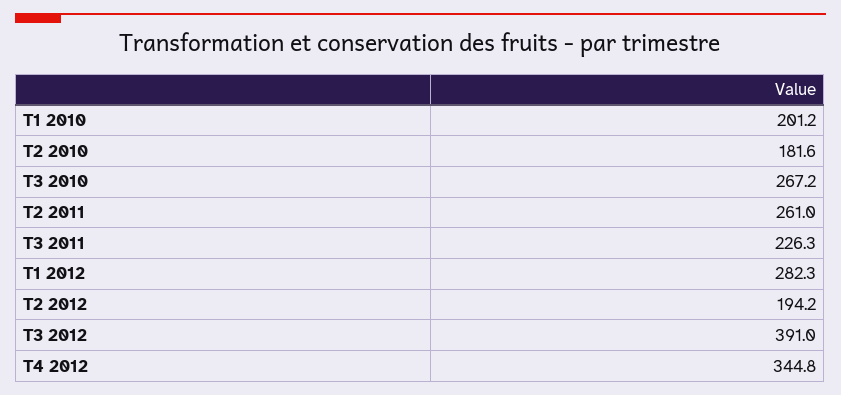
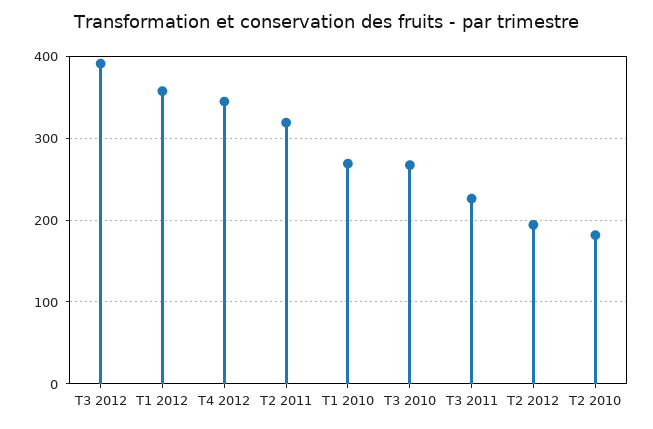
T1 2010: 201.2 -> 270
T2 2011: 261 -> 320
T1 2012: 282.3 -> 360

